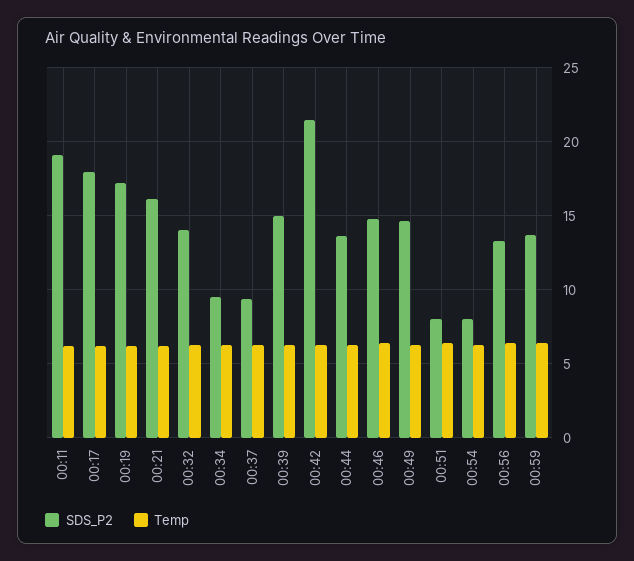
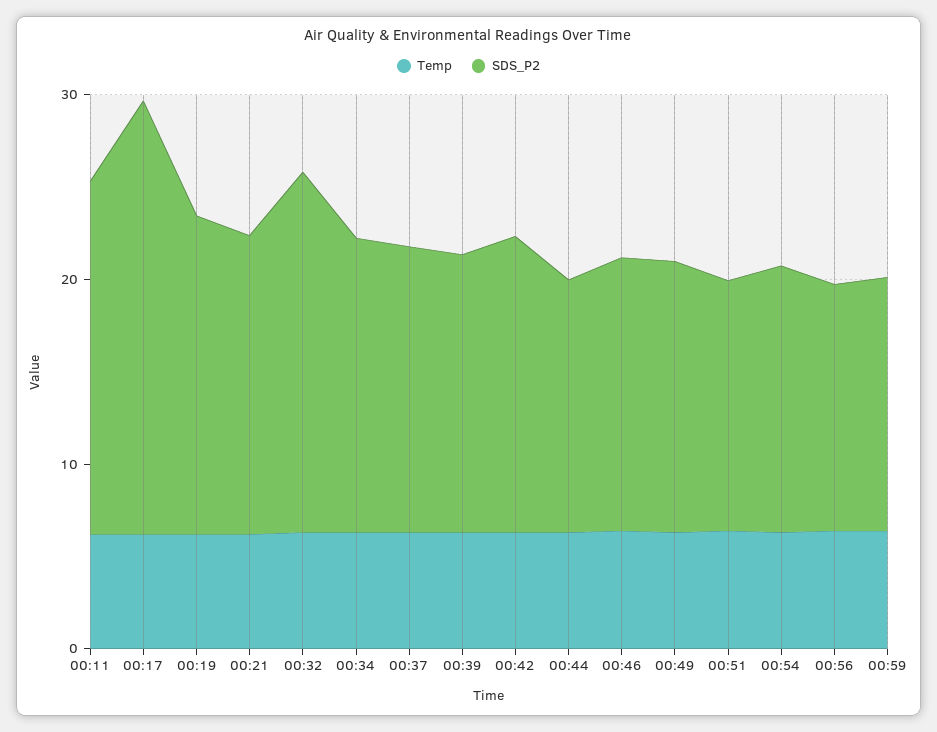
SDS_P2, 00:17: 18 -> 24
SDS_P2, 00:32: 14 -> 20
SDS_P2, 00:34: 9.5 -> 16
SDS_P2, 00:37: 9.5 -> 16
SDS_P2, 00:42: 21.5 -> 16
SDS_P2, 00:51: 8 -> 14
SDS_P2, 00:54: 8 -> 14

